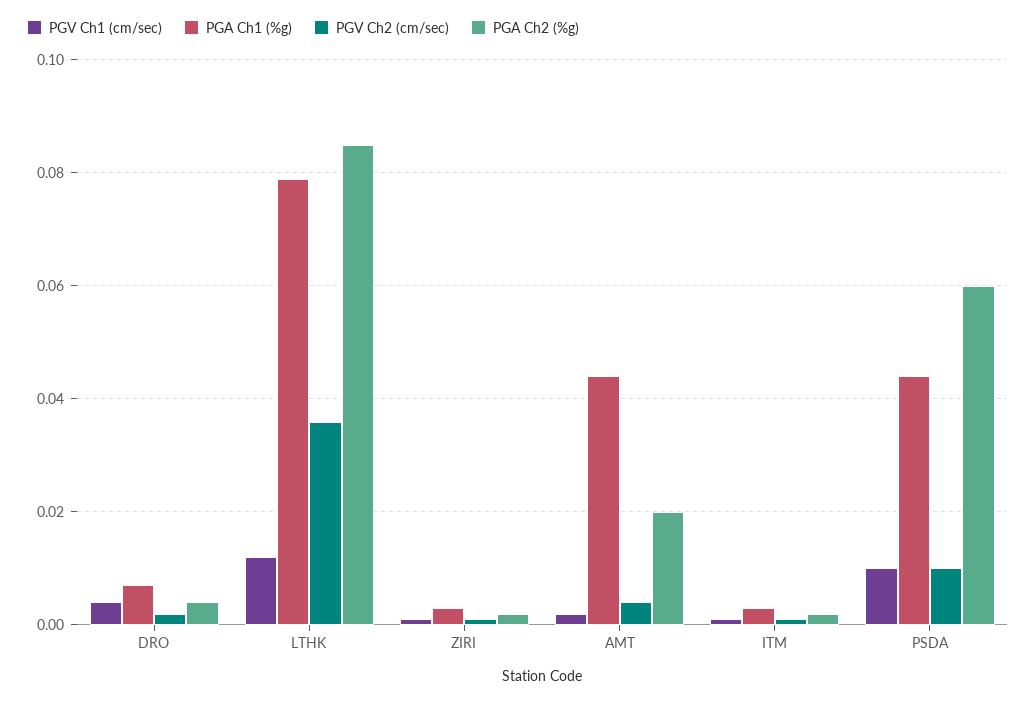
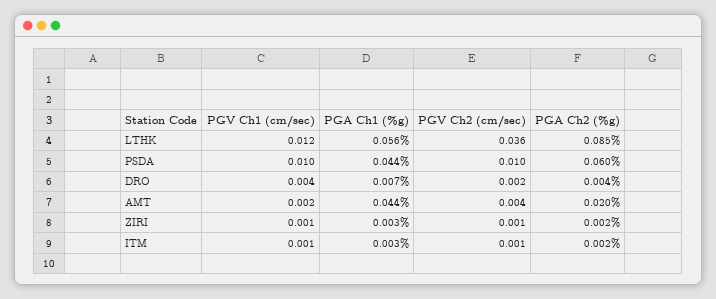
PGA Ch1 (%g), LTHK: 0.08 -> 0.056

